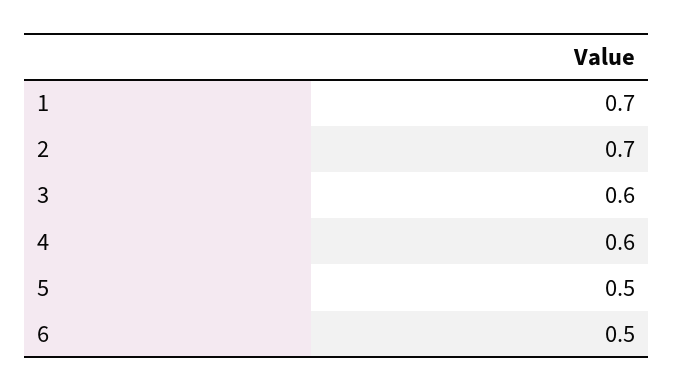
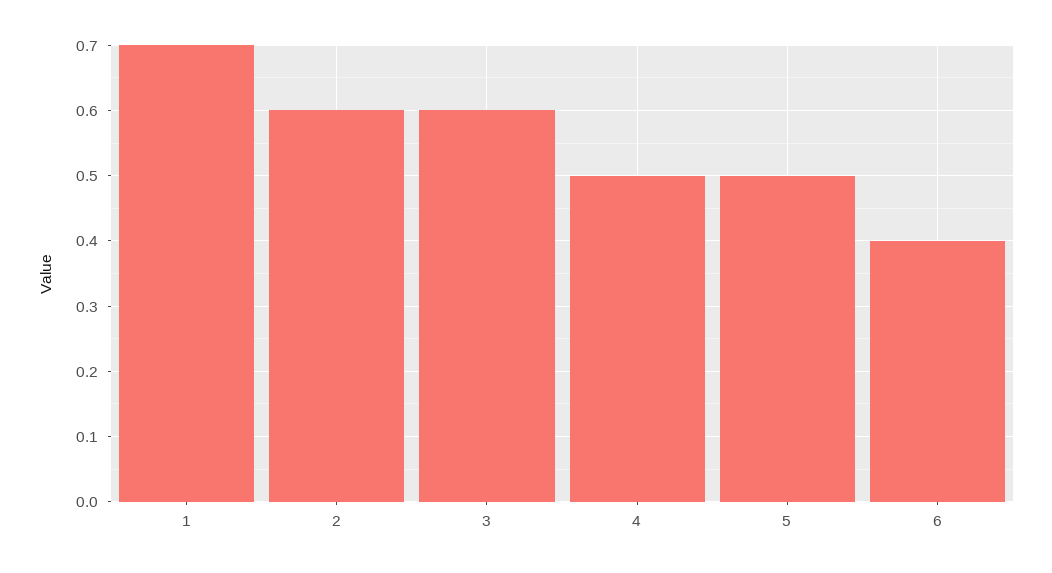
2: 0.7 -> 0.6
4: 0.6 -> 0.5
6: 0.5 -> 0.4

